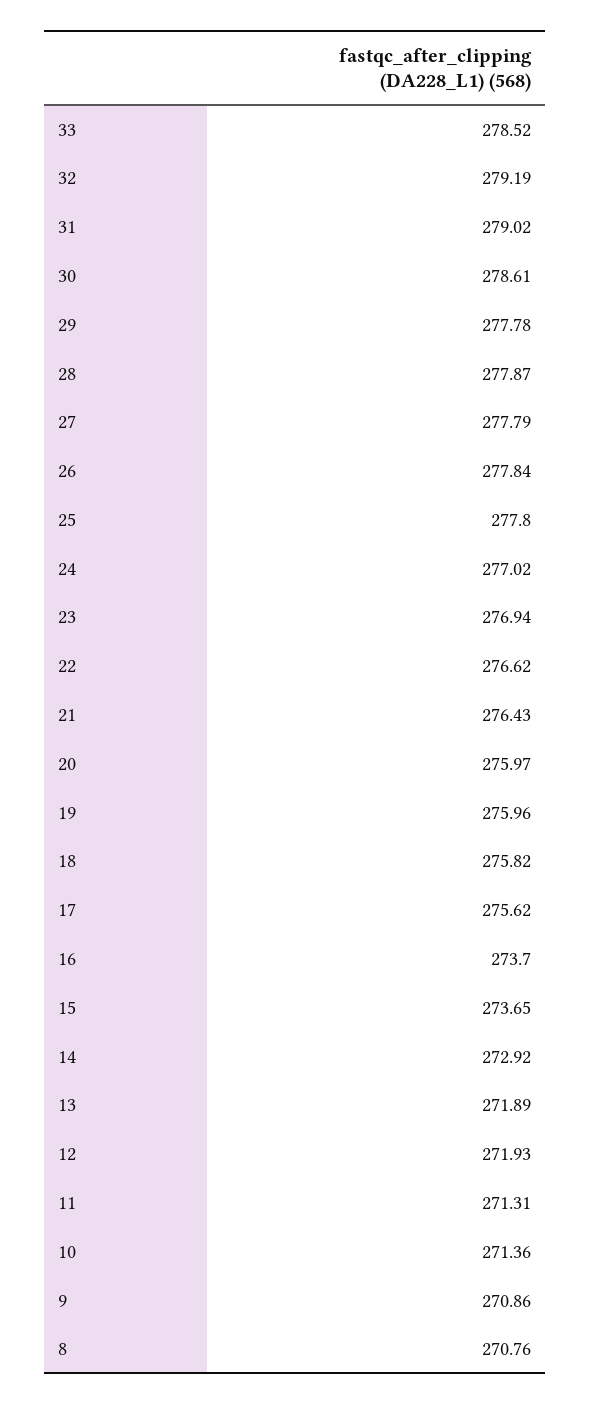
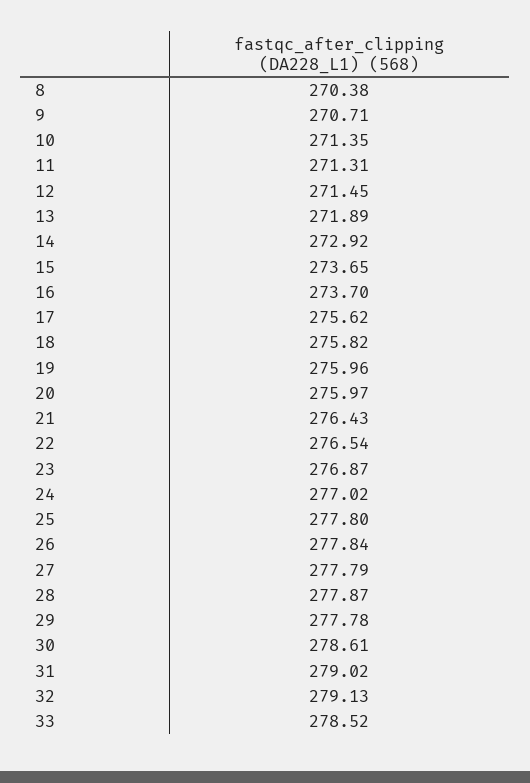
32: 279.19 -> 279.13
23: 276.94 -> 276.87
22: 276.62 -> 276.54
12: 271.93 -> 271.45
10: 271.36 -> 271.35
9: 270.86 -> 270.71
8: 270.76 -> 270.38

